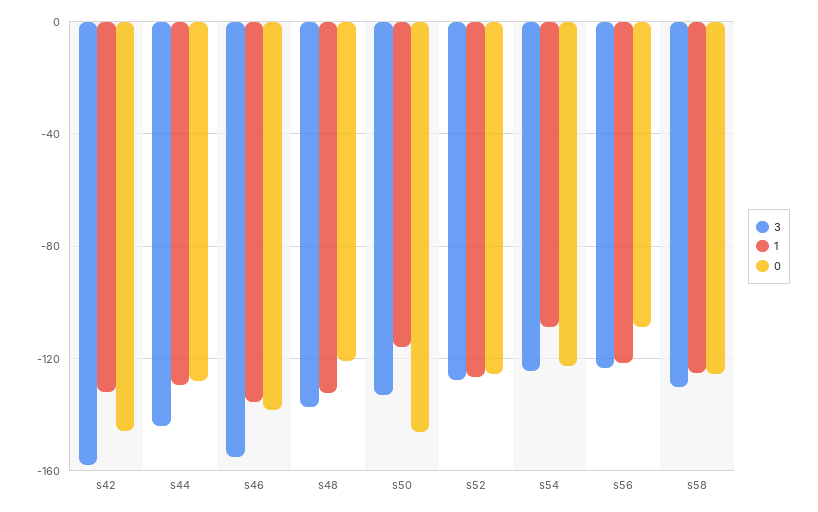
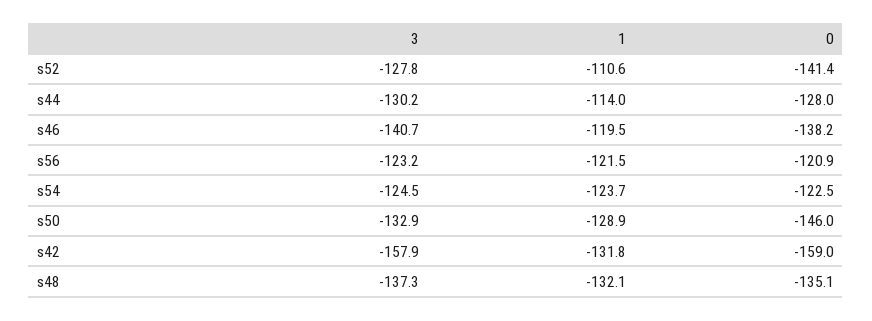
0, s42: -145 -> -159
3, s44: -145 -> -130.2
1, s44: -130 -> -114
3, s46: -155 -> -140.7
1, s46: -135 -> -119.5
0, s48: -120 -> -135.1
1, s50: -115 -> -128.9
1, s52: -125 -> -110.6
0, s52: -125 -> -141.4
1, s54: -110 -> -123.7
0, s56: -110 -> -120.9
3, s58: -130 -> none
1, s58: -125 -> none
0, s58: -125 -> none

